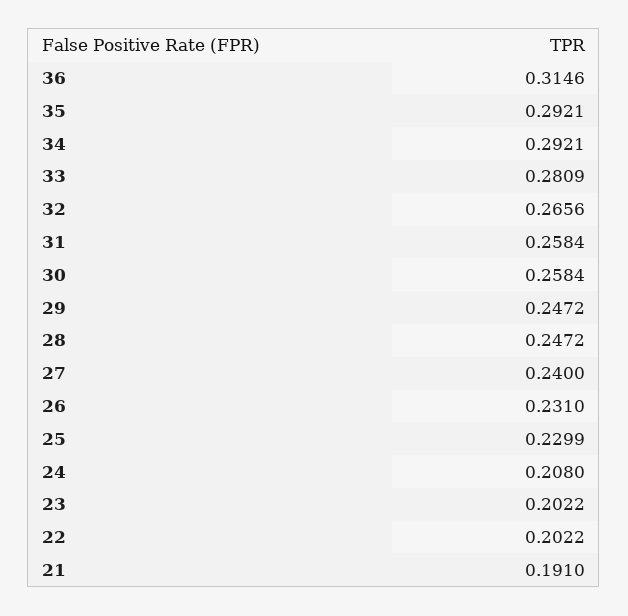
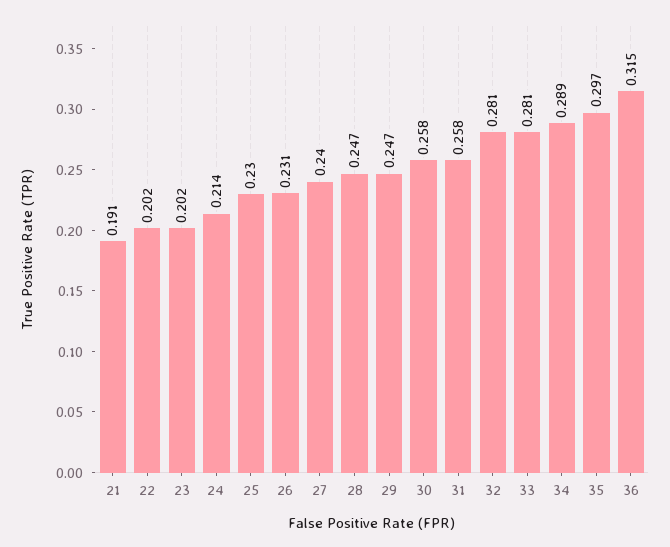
35: 0.2921 -> 0.297
34: 0.2921 -> 0.289
32: 0.2656 -> 0.281
24: 0.208 -> 0.214

